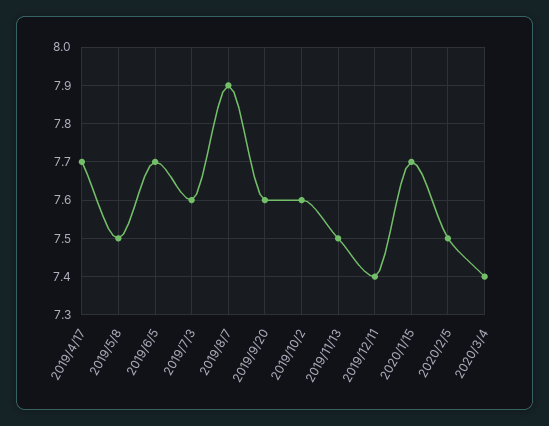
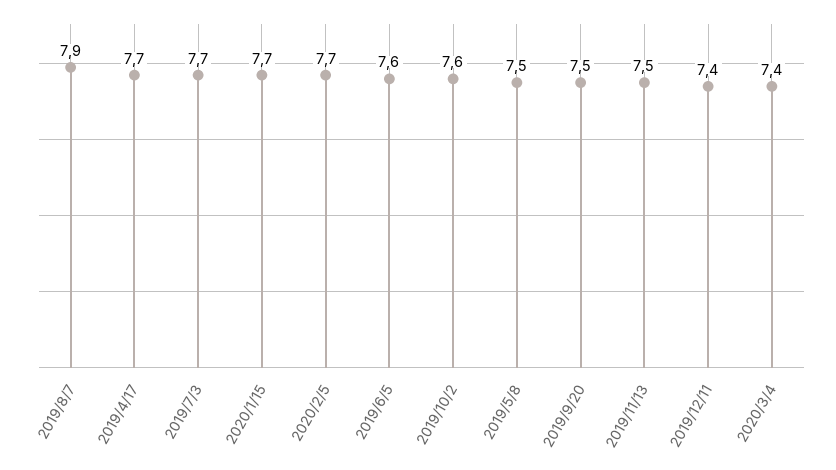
2019/6/5: 7.7 -> 7.6
2019/7/3: 7.6 -> 7.7
2019/9/20: 7.6 -> 7.5
2020/2/5: 7.5 -> 7.7

